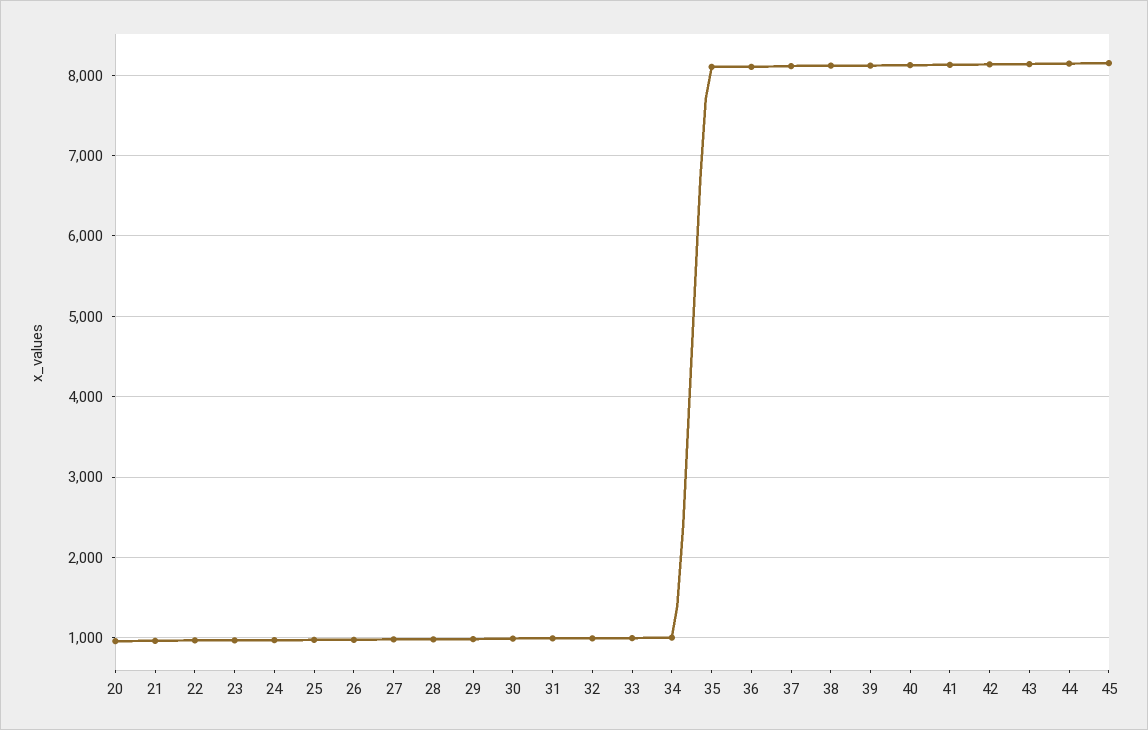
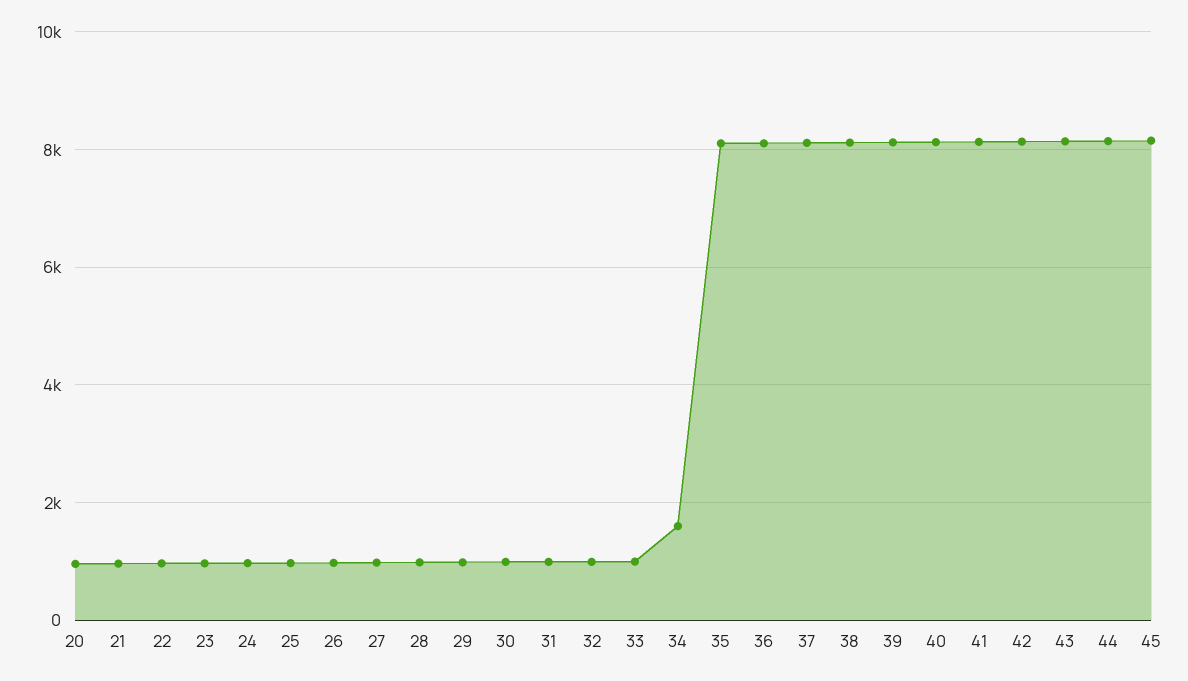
34: 1000 -> 1600

